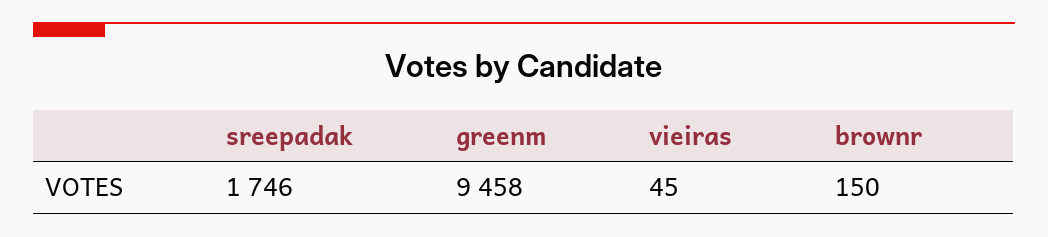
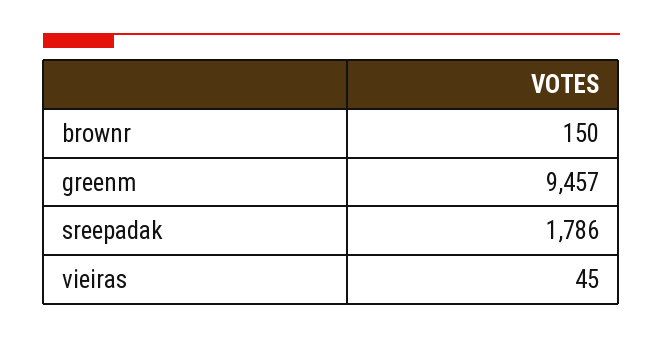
sreepadak: 1746 -> 1786
greenm: 9458 -> 9457

